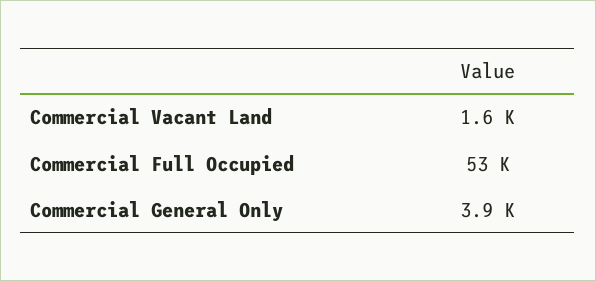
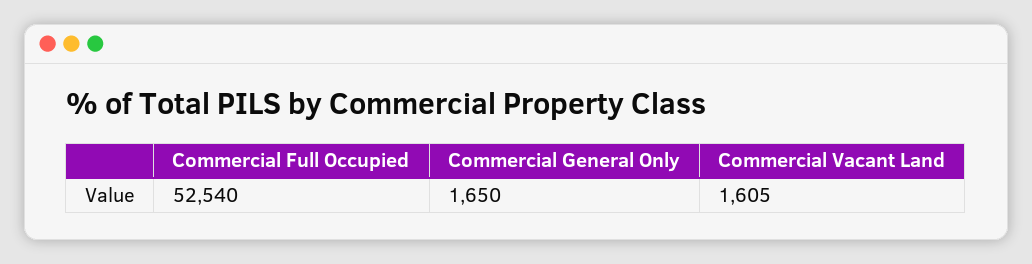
Commercial General Only: 3900 -> 1650

